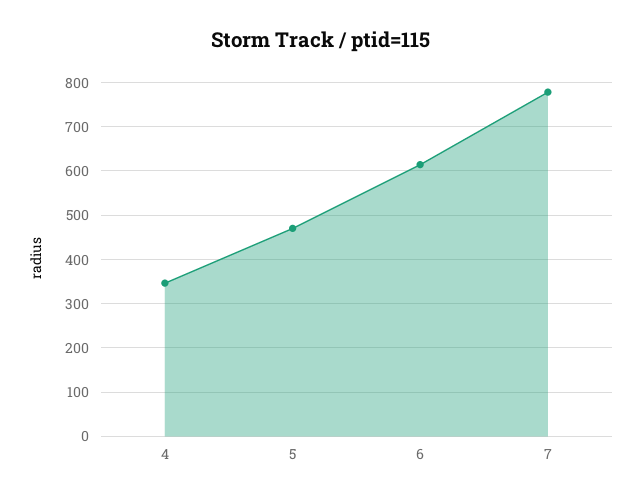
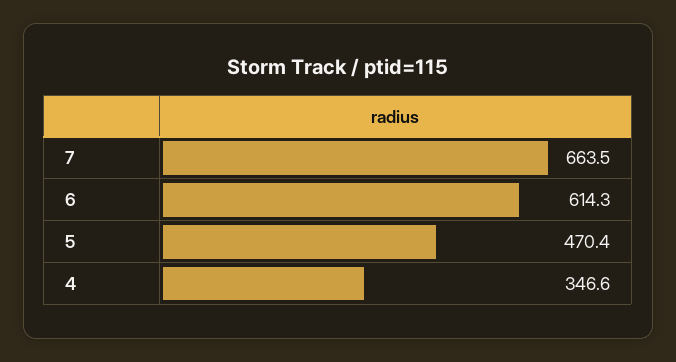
7: 780 -> 663.5

